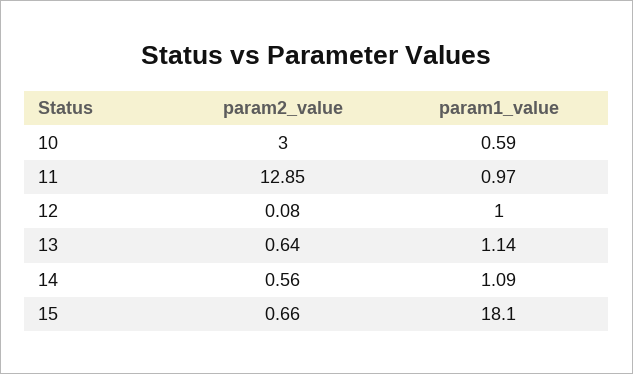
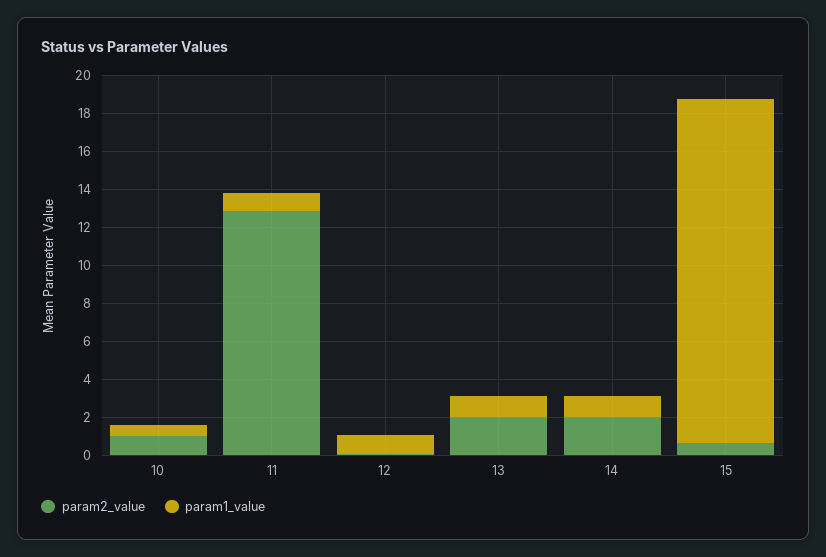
param2_value, 10: 3 -> 1
param2_value, 13: 0.64 -> 2
param2_value, 14: 0.56 -> 2

